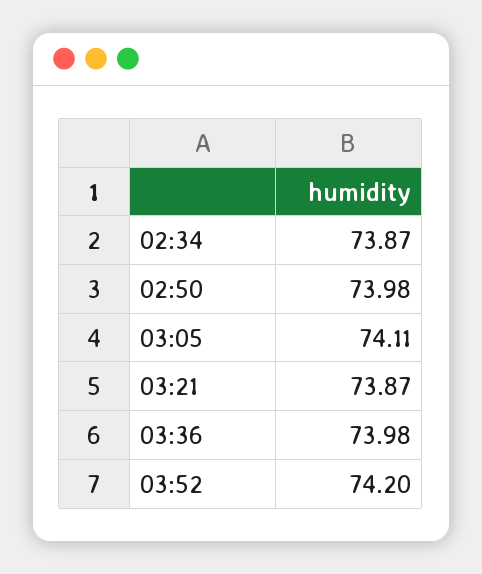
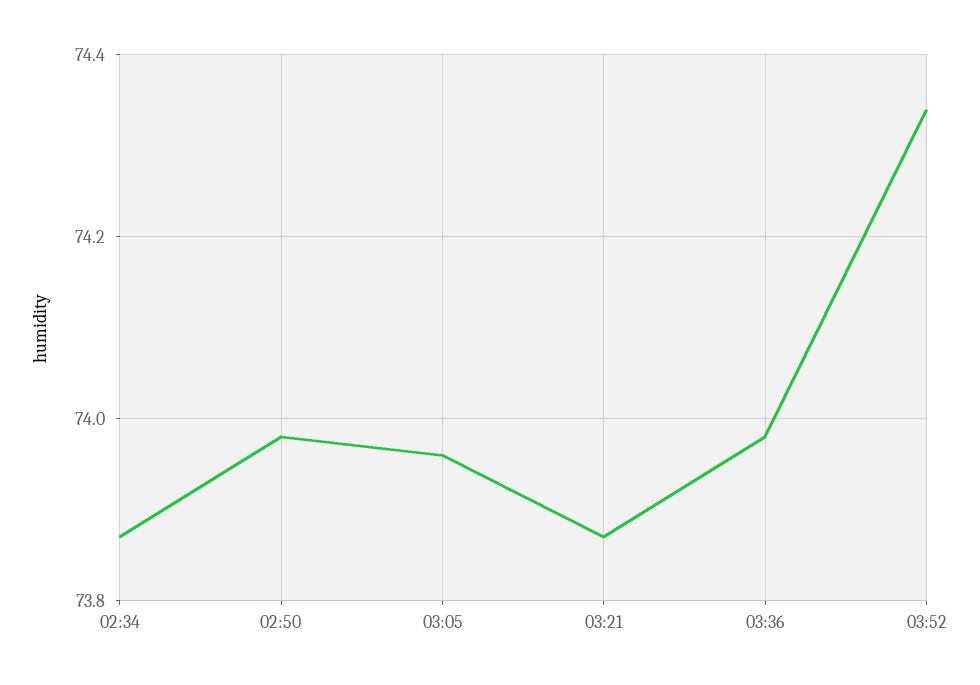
03:05: 74.11 -> 73.95
03:52: 74.2 -> 74.35

